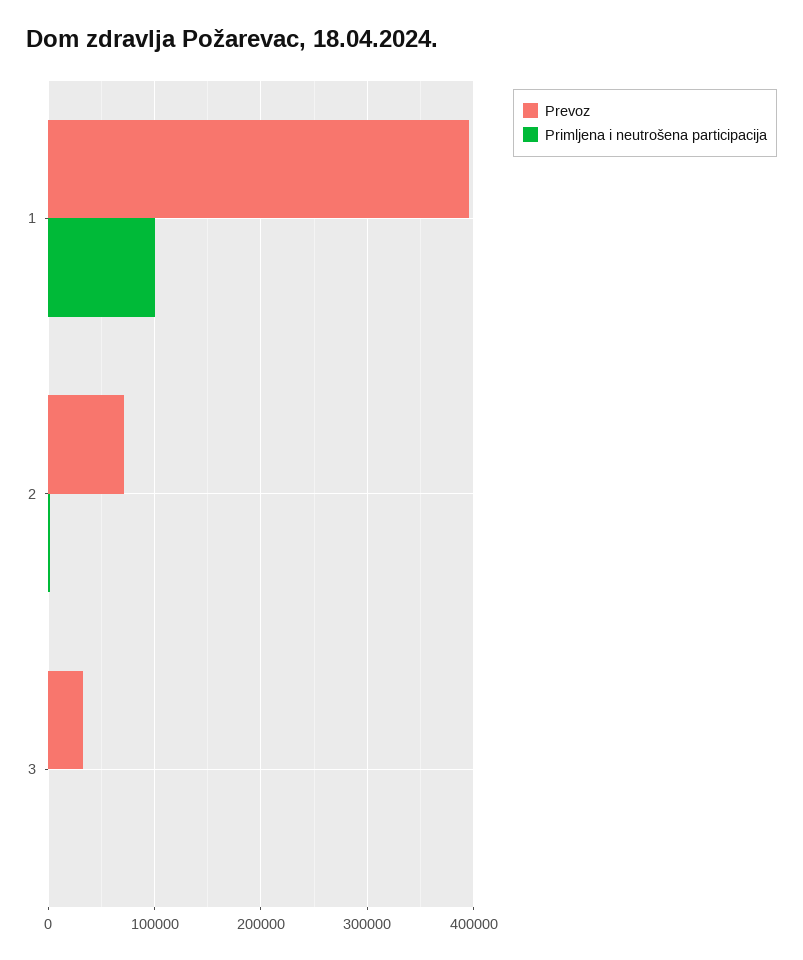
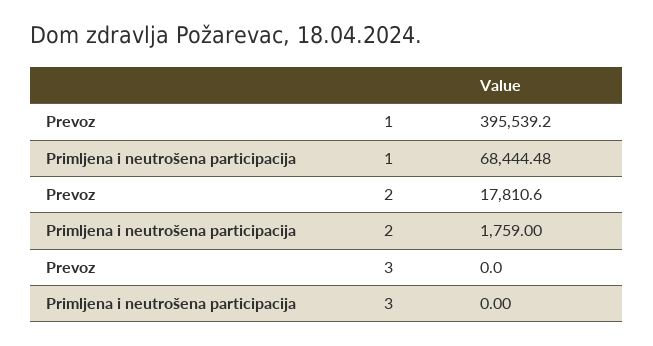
Primljena i neutrošena participacija, 1: 100000 -> 68444.48
Prevoz, 2: 70000 -> 17810.6
Prevoz, 3: 30000 -> 0

